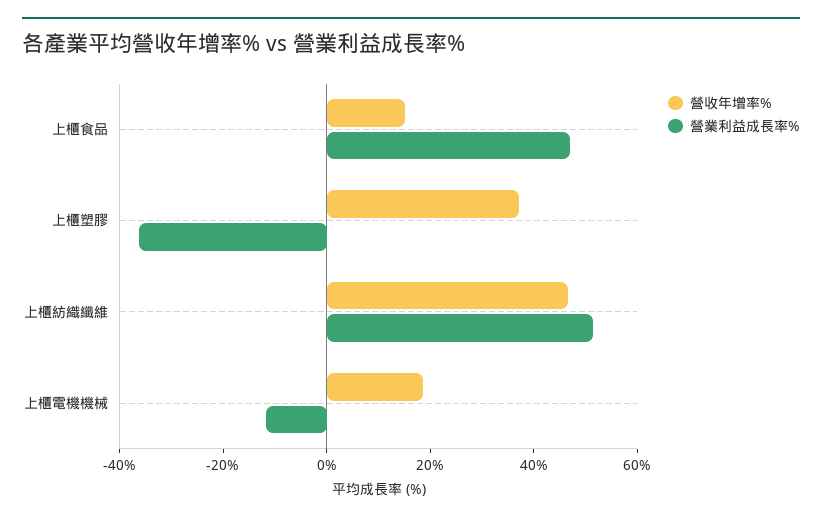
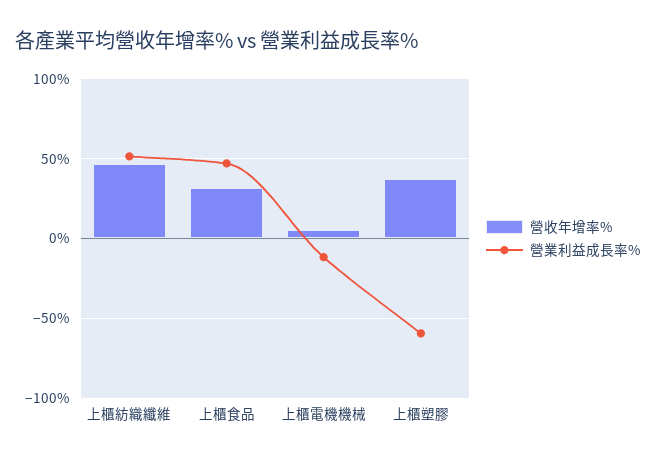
營收年增率%, 上櫃食品: 15 -> 30
營業利益成長率%, 上櫃塑膠: -35 -> -60
營收年增率%, 上櫃電機機械: 20 -> 5

